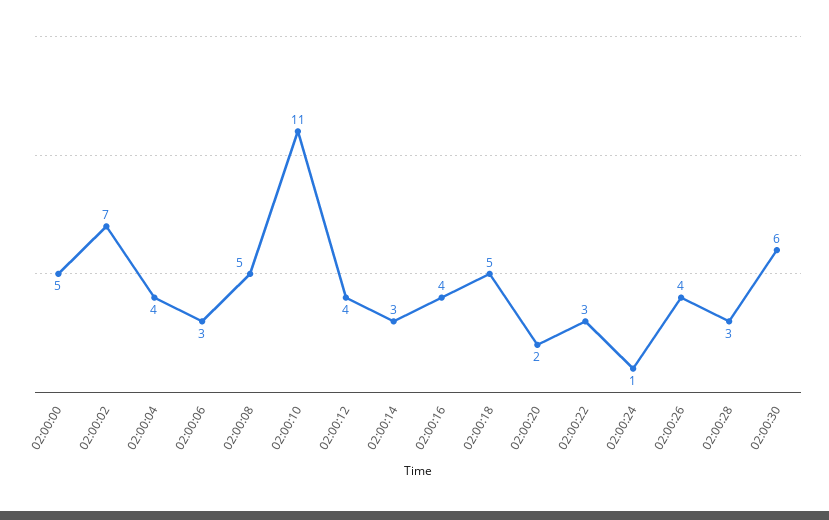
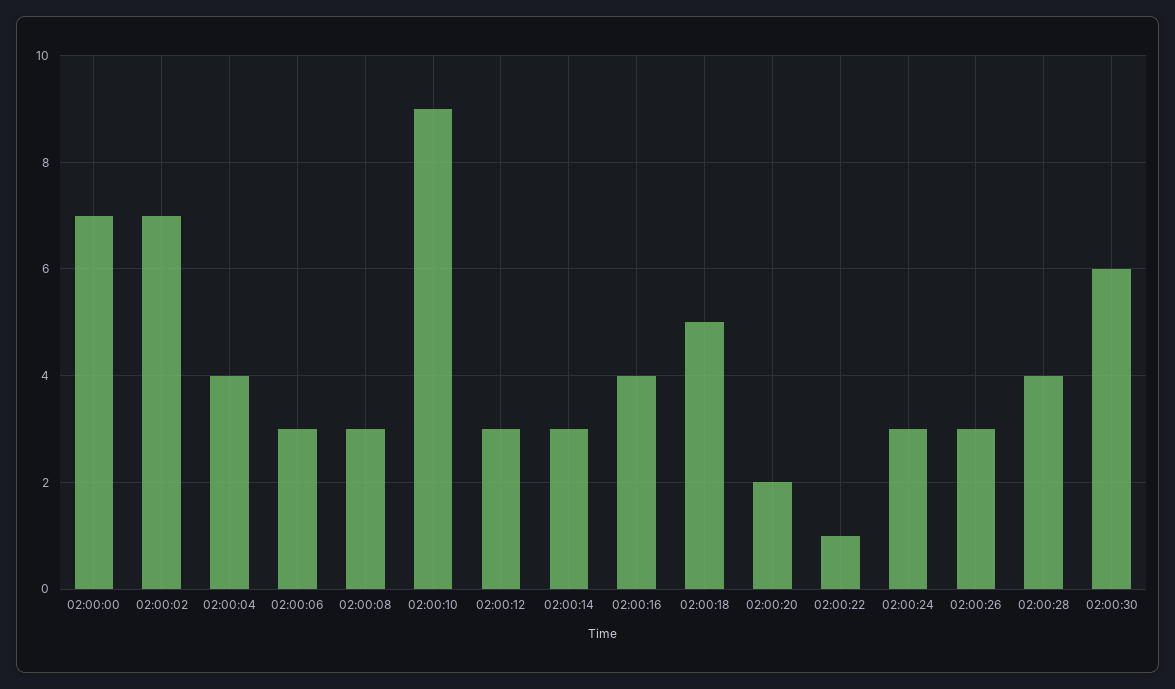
02:00:00: 5 -> 7
02:00:08: 5 -> 3
02:00:10: 11 -> 9
02:00:12: 4 -> 3
02:00:22: 3 -> 1
02:00:24: 1 -> 3
02:00:26: 4 -> 3
02:00:28: 3 -> 4

